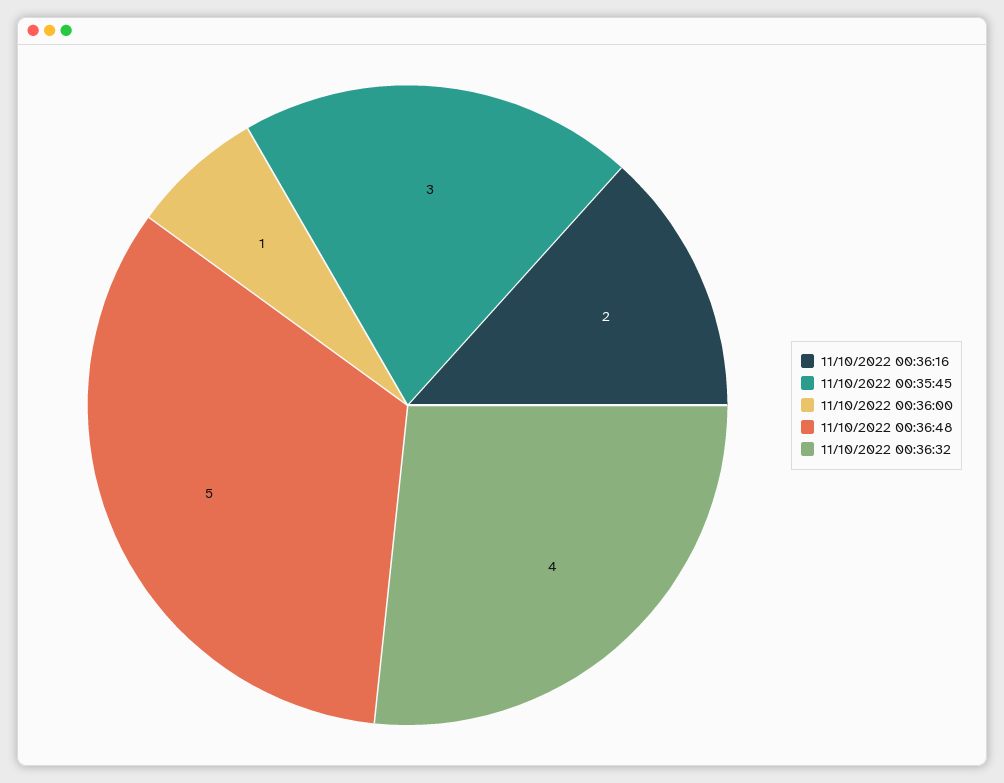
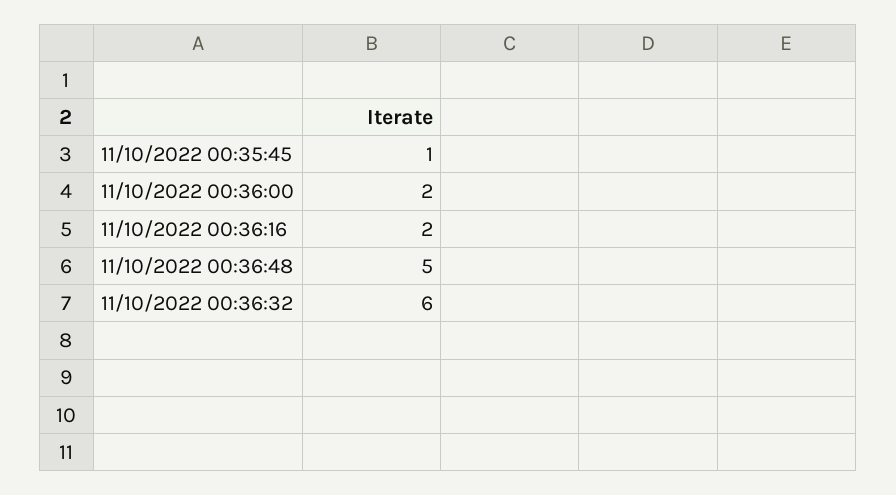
11/10/2022 00:35:45: 3 -> 1
11/10/2022 00:36:00: 1 -> 2
11/10/2022 00:36:32: 4 -> 6

